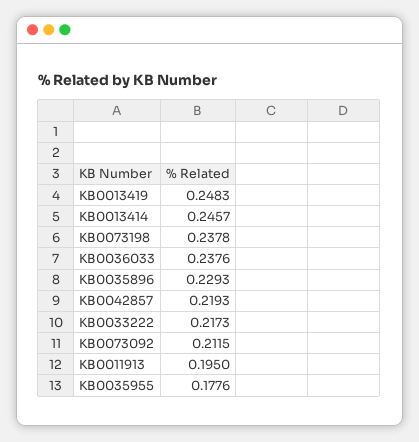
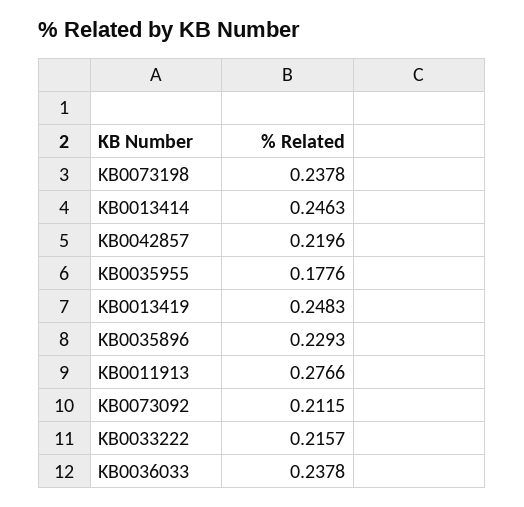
KB0013414: 0.2457 -> 0.2463
KB0036033: 0.2376 -> 0.2378
KB0042857: 0.2193 -> 0.2196
KB0033222: 0.2173 -> 0.2157
KB0011913: 0.195 -> 0.2766

